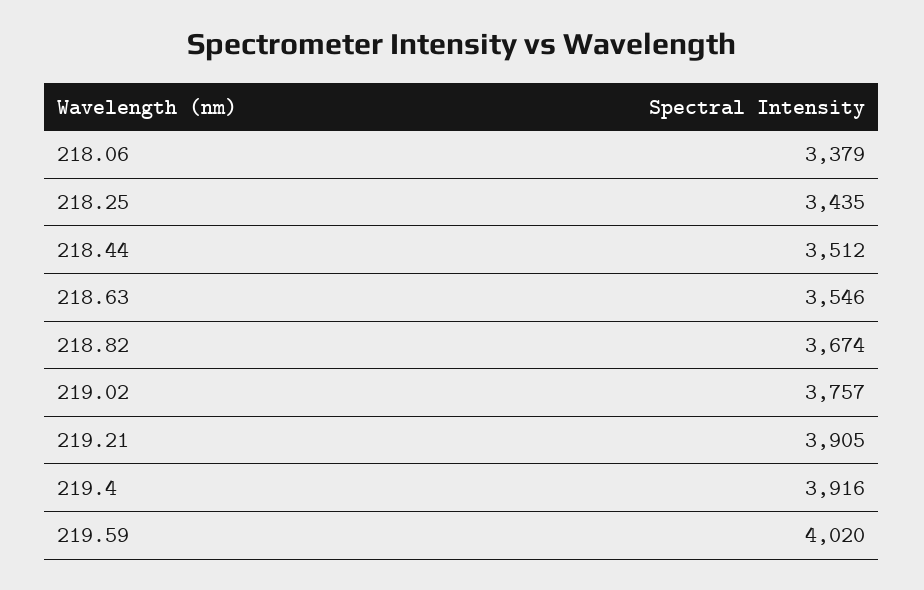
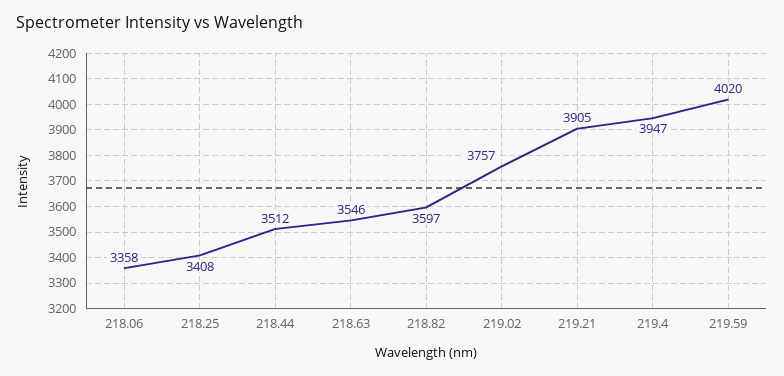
218.06: 3379 -> 3358
218.25: 3435 -> 3408
218.82: 3674 -> 3597
219.4: 3916 -> 3947

